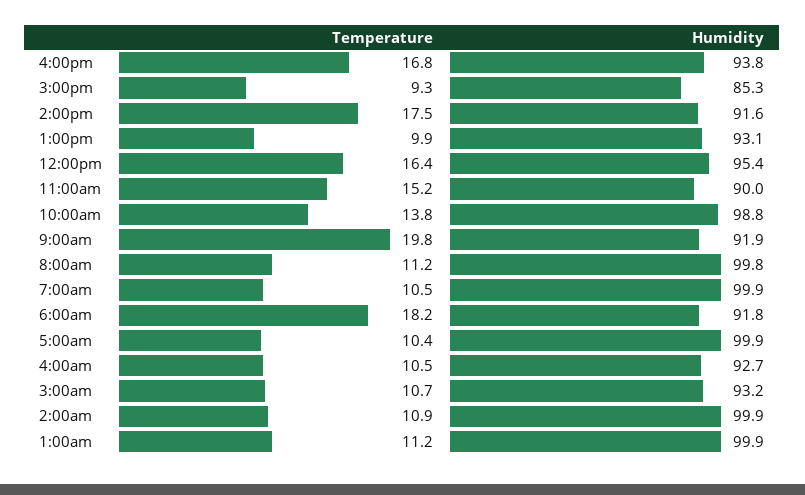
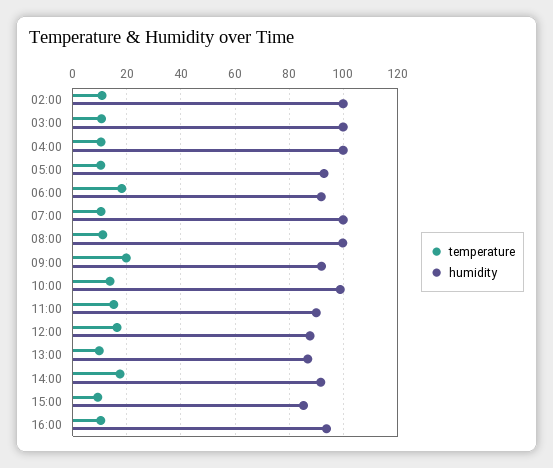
Temperature, 4:00pm: 16.8 -> 10
Humidity, 1:00pm: 93.1 -> 87.5
Humidity, 12:00pm: 95.4 -> 87.5
Humidity, 5:00am: 99.9 -> 92.5
Humidity, 4:00am: 92.7 -> 100
Humidity, 3:00am: 93.2 -> 100
Temperature, 1:00am: 11.2 -> none
Humidity, 1:00am: 99.9 -> none

